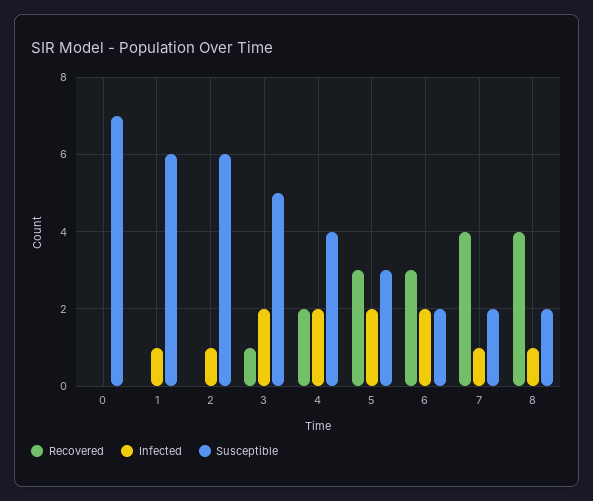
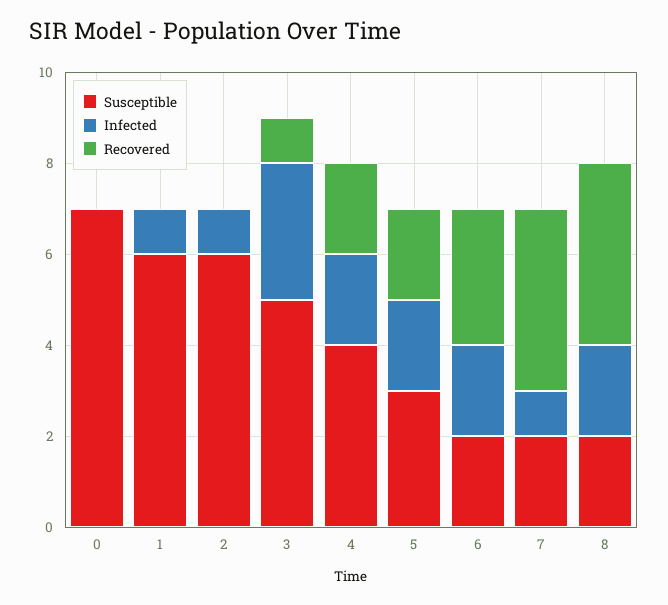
Infected, 3: 2 -> 3
Recovered, 5: 3 -> 2
Infected, 8: 1 -> 2

